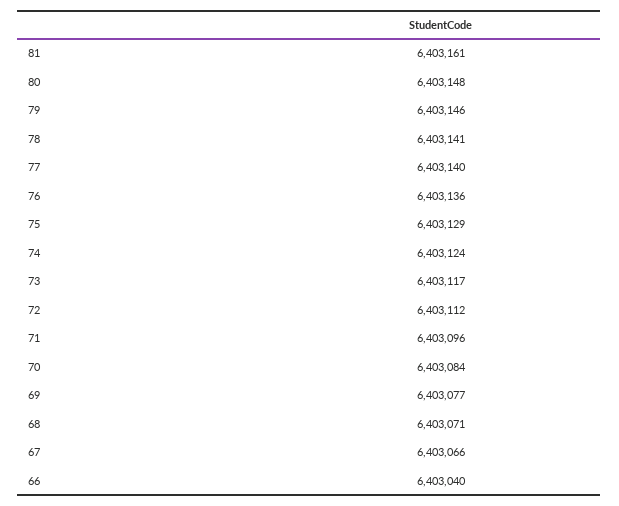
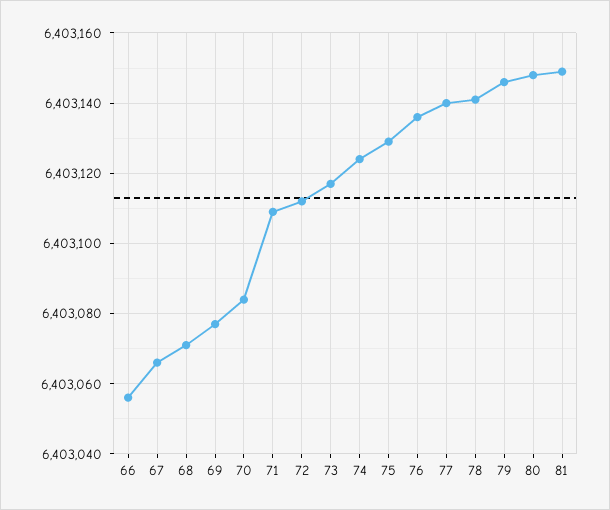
81: 6403161 -> 6403150
71: 6403096 -> 6403110
66: 6403040 -> 6403055

